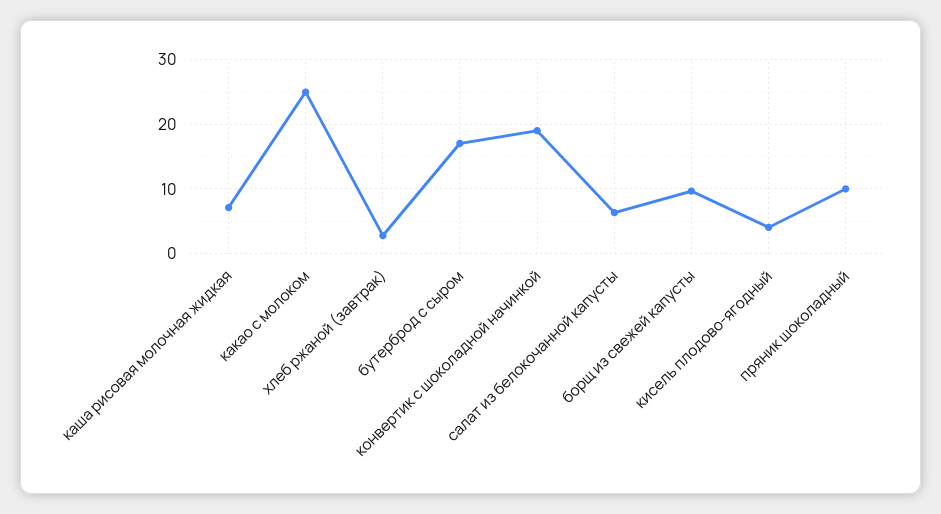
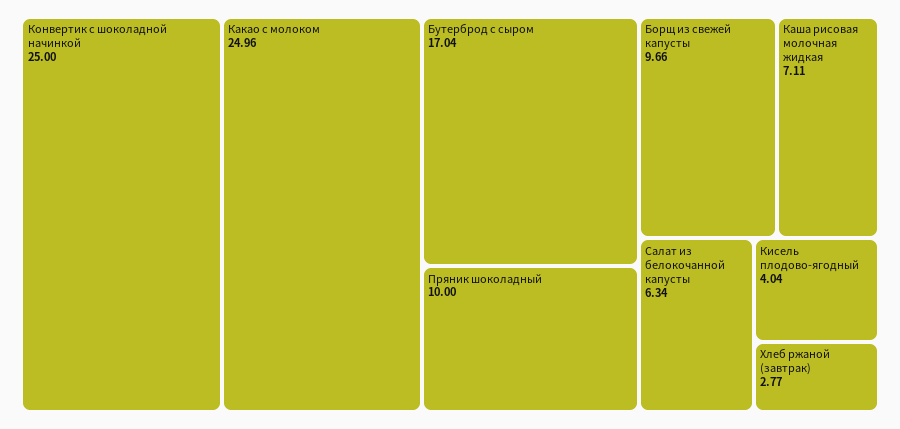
конвертик с шоколадной начинкой: 19 -> 25

